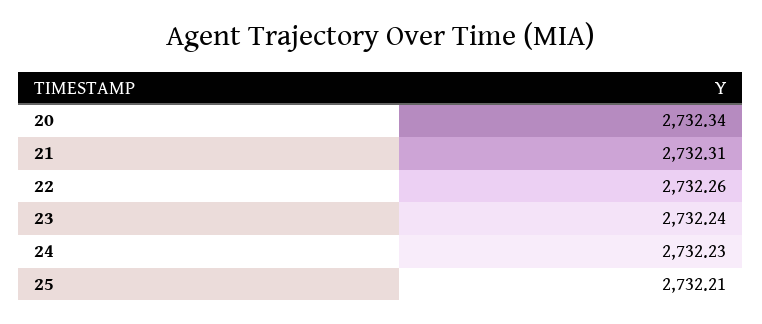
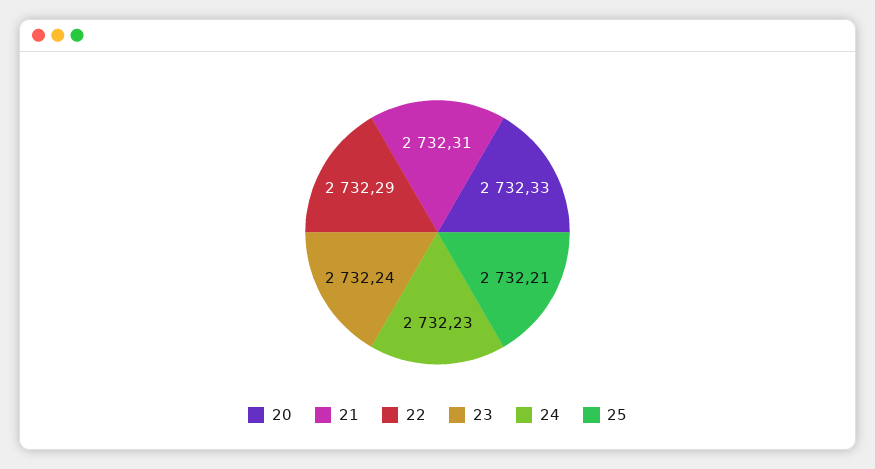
20: 2732.34 -> 2732.33
22: 2732.26 -> 2732.29

